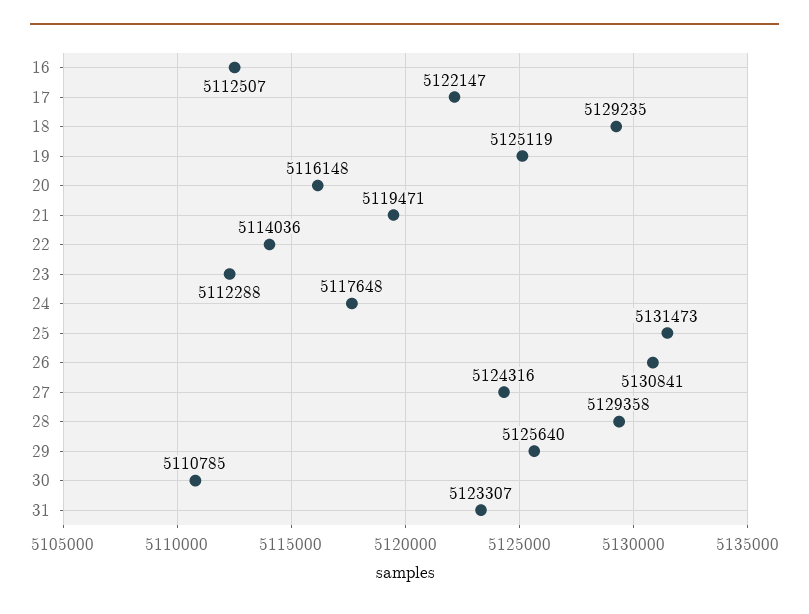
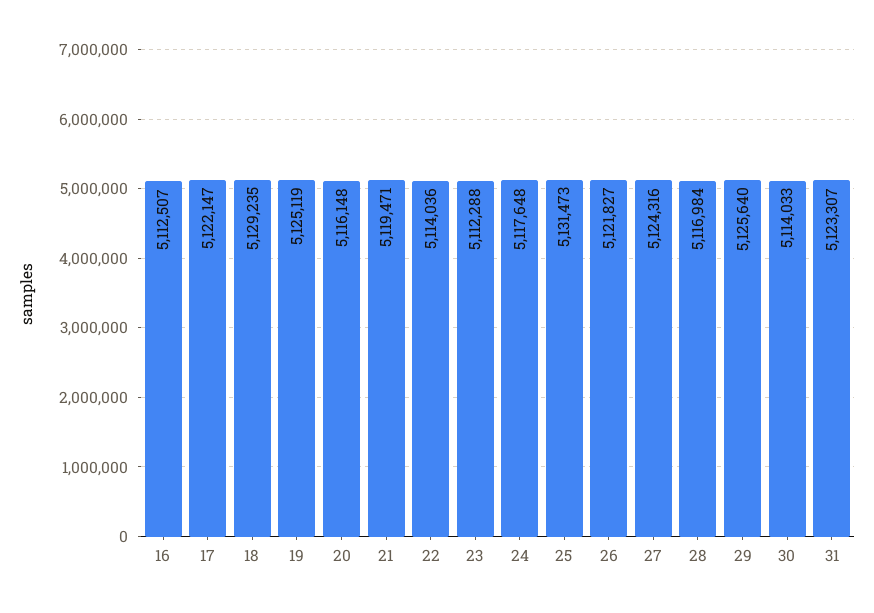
26: 5130841 -> 5121827
28: 5129358 -> 5116984
30: 5110785 -> 5114033

